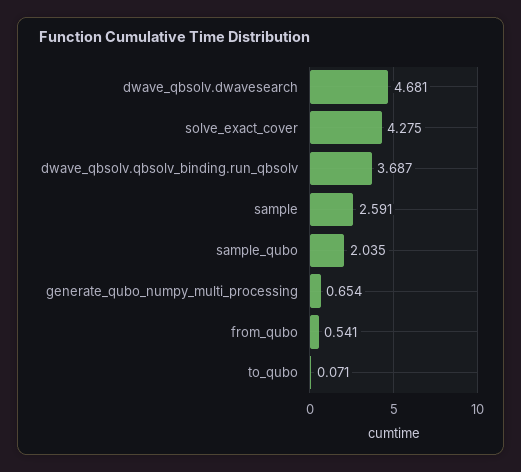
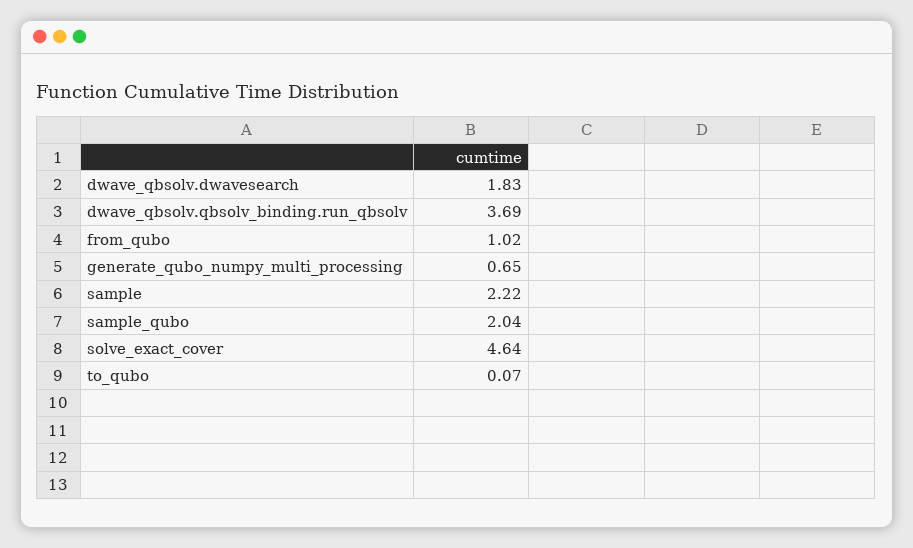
dwave_qbsolv.dwavesearch: 4.681 -> 1.83
solve_exact_cover: 4.275 -> 4.64
sample: 2.591 -> 2.22
from_qubo: 0.541 -> 1.02

